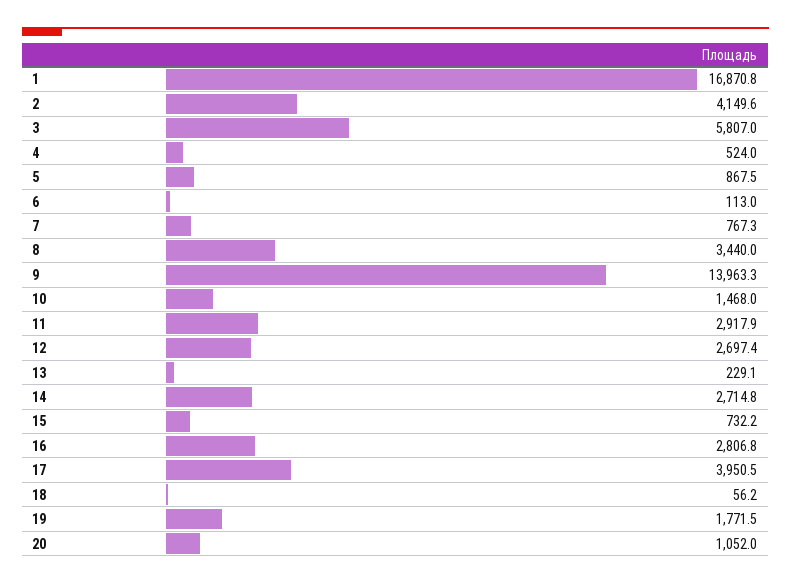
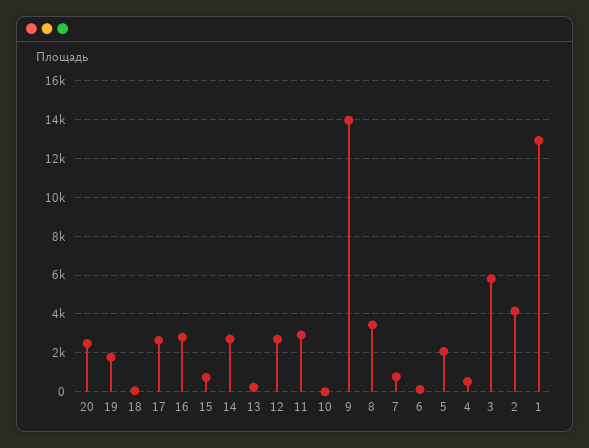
1: 16870.8 -> 13000
5: 867.5 -> 2000
10: 1468 -> 0
17: 3950.5 -> 2500
20: 1052 -> 2500

